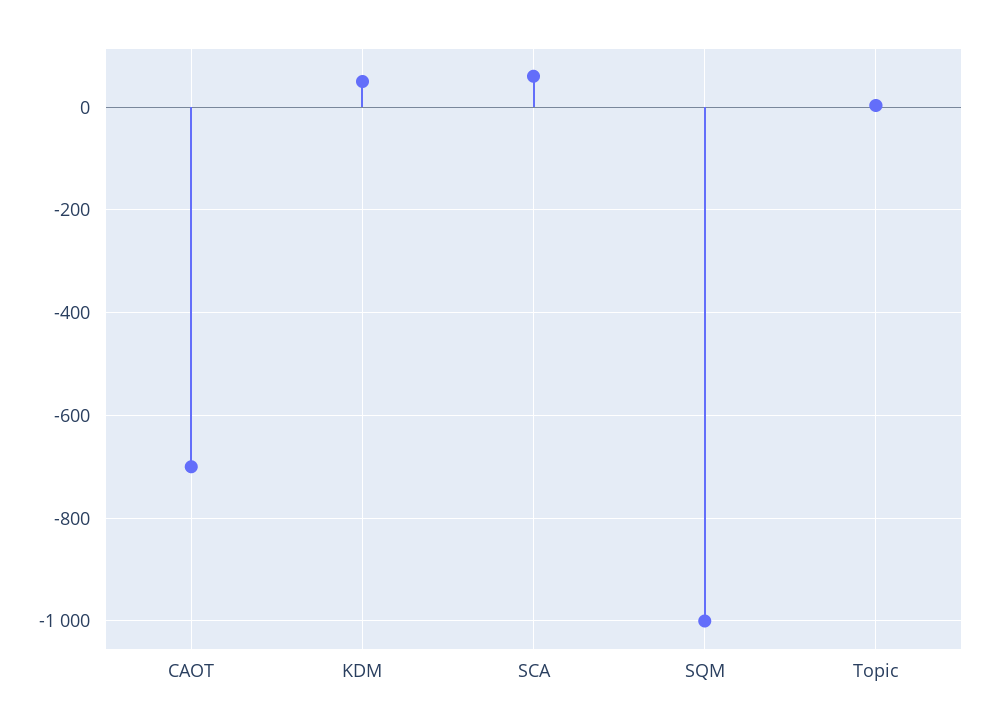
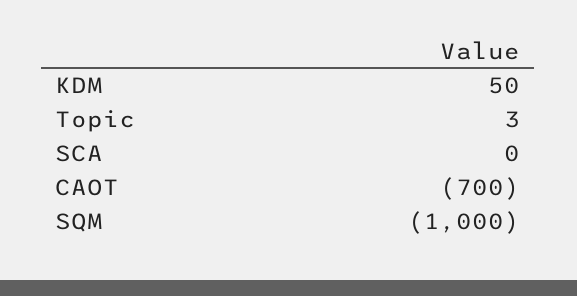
SCA: 60 -> 0

